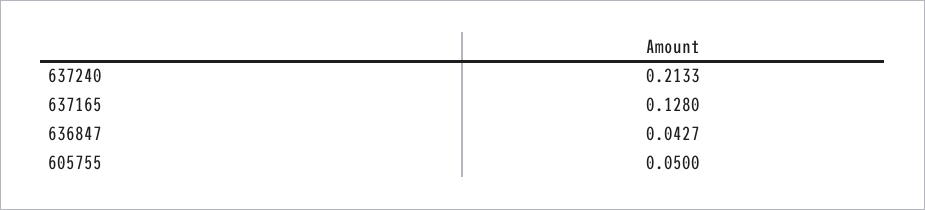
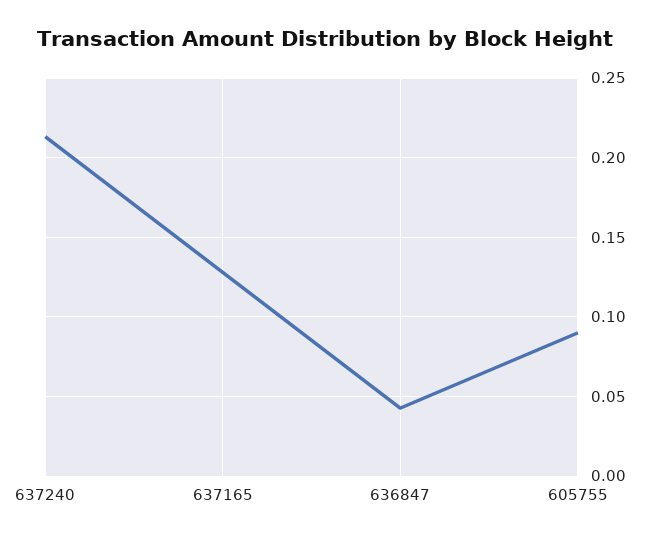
605755: 0.05 -> 0.09

